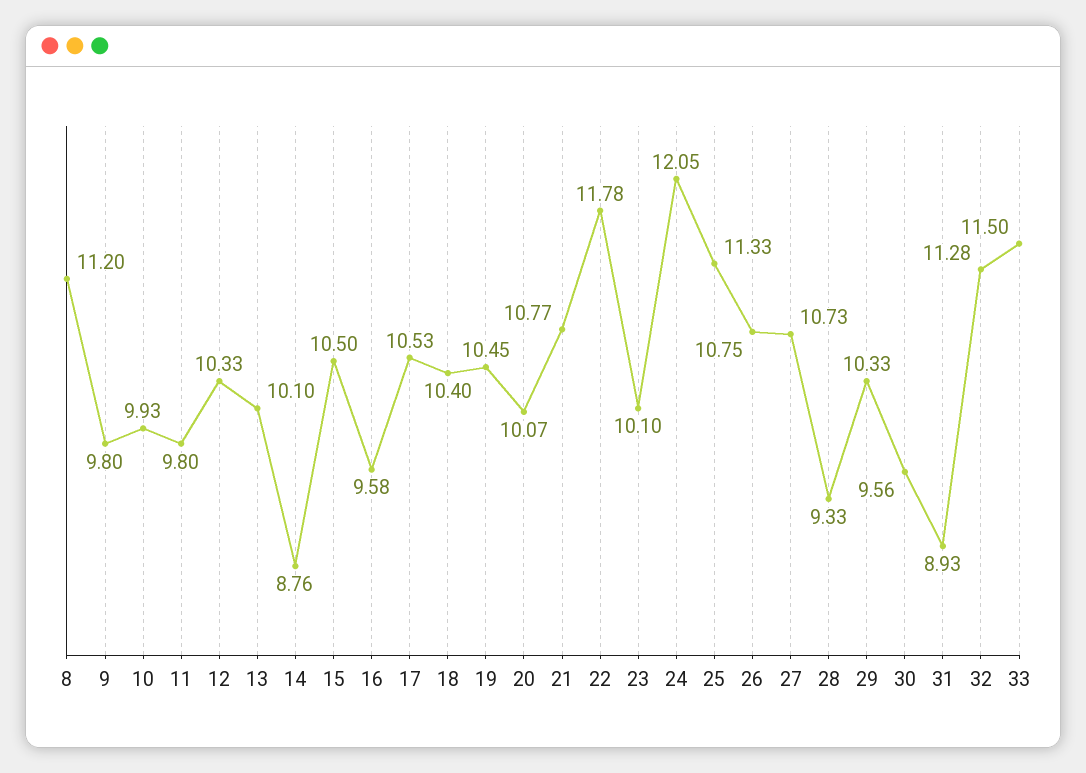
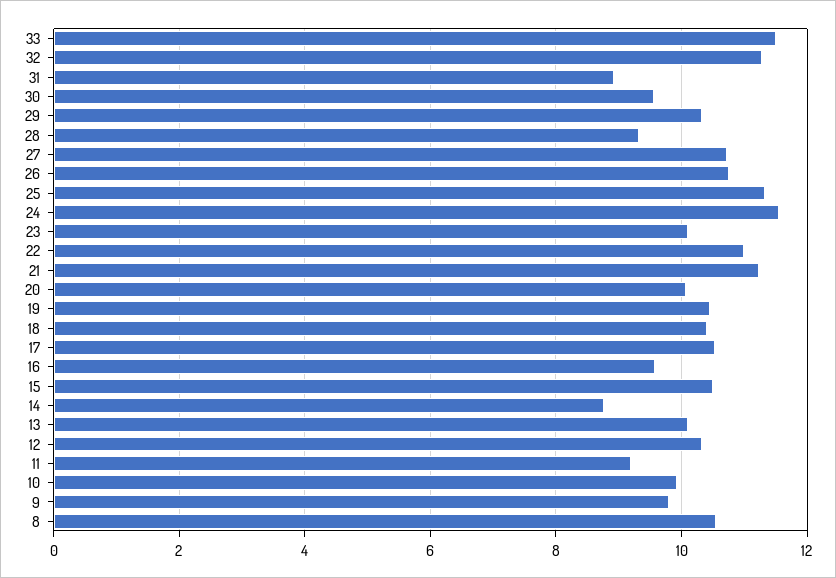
8: 11.2 -> 10.6
11: 9.8 -> 9.2
21: 10.77 -> 11.2
22: 11.78 -> 11
24: 12.05 -> 11.6

